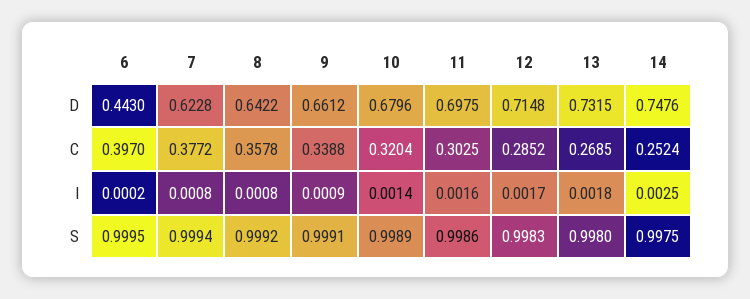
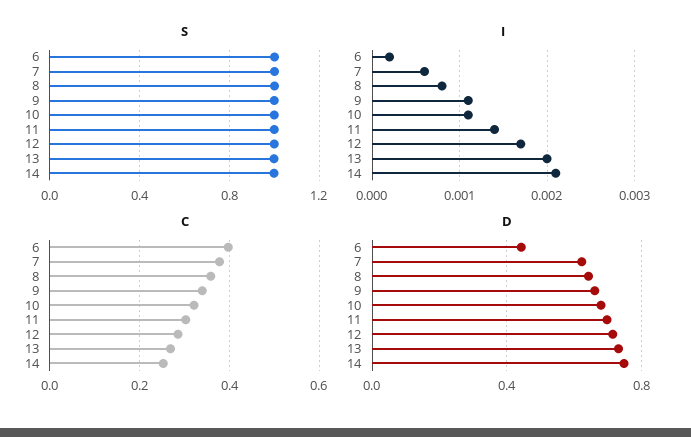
I, 7: 0.0008 -> 0.0006
I, 9: 0.0009 -> 0.0011
I, 10: 0.0014 -> 0.0011
I, 11: 0.0016 -> 0.0014
I, 13: 0.0018 -> 0.002
I, 14: 0.0025 -> 0.0021

